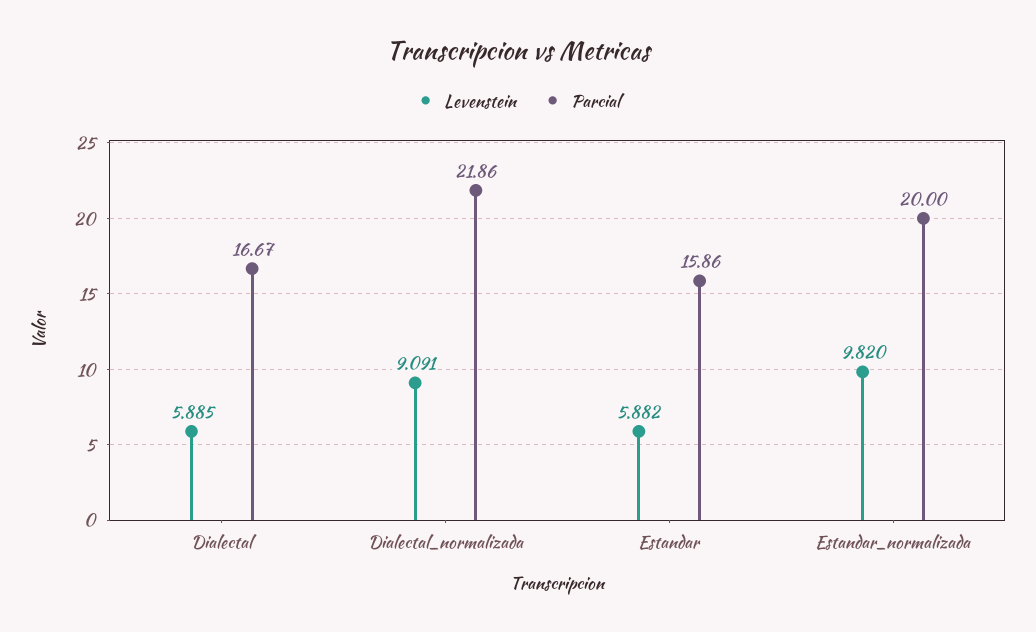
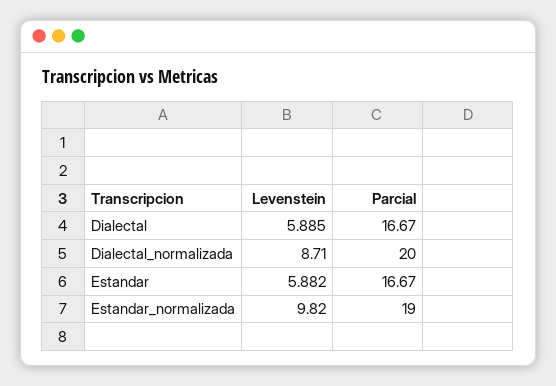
Levenstein, Dialectal_normalizada: 9.091 -> 8.71
Parcial, Dialectal_normalizada: 21.86 -> 20
Parcial, Estandar: 15.86 -> 16.67
Parcial, Estandar_normalizada: 20 -> 19

